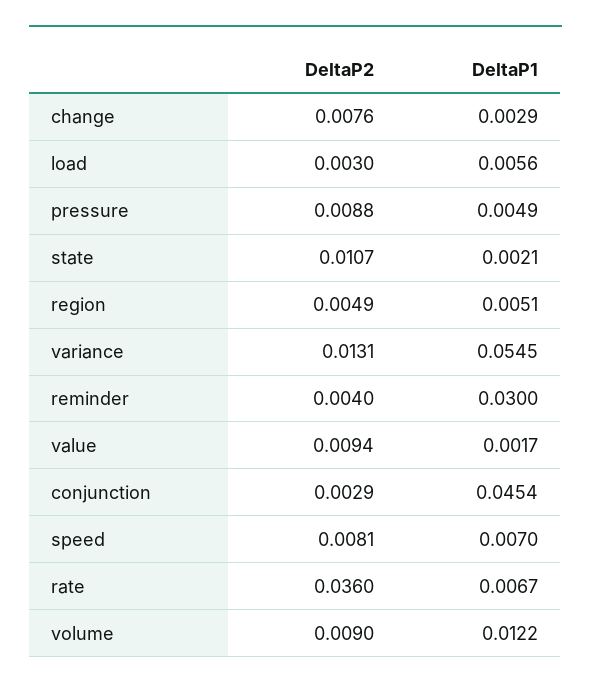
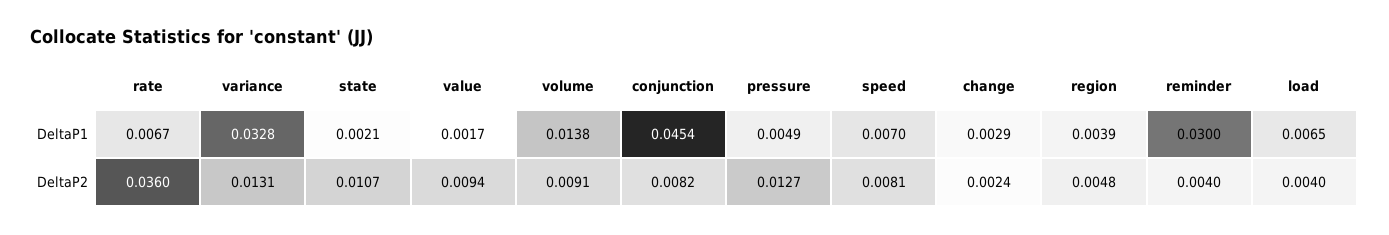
DeltaP2, change: 0.0076 -> 0.0024
DeltaP2, load: 0.003 -> 0.004
DeltaP1, load: 0.0056 -> 0.0065
DeltaP2, pressure: 0.0088 -> 0.0127
DeltaP2, region: 0.0049 -> 0.0048
DeltaP1, region: 0.0051 -> 0.0039
DeltaP1, variance: 0.0545 -> 0.0328
DeltaP2, conjunction: 0.0029 -> 0.0082
DeltaP2, volume: 0.009 -> 0.0091
DeltaP1, volume: 0.0122 -> 0.0138

